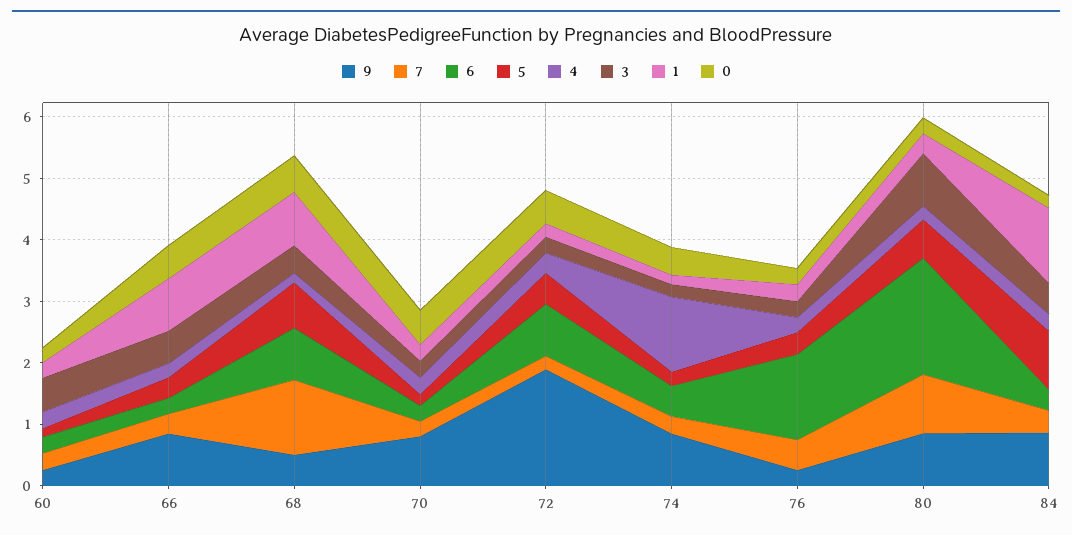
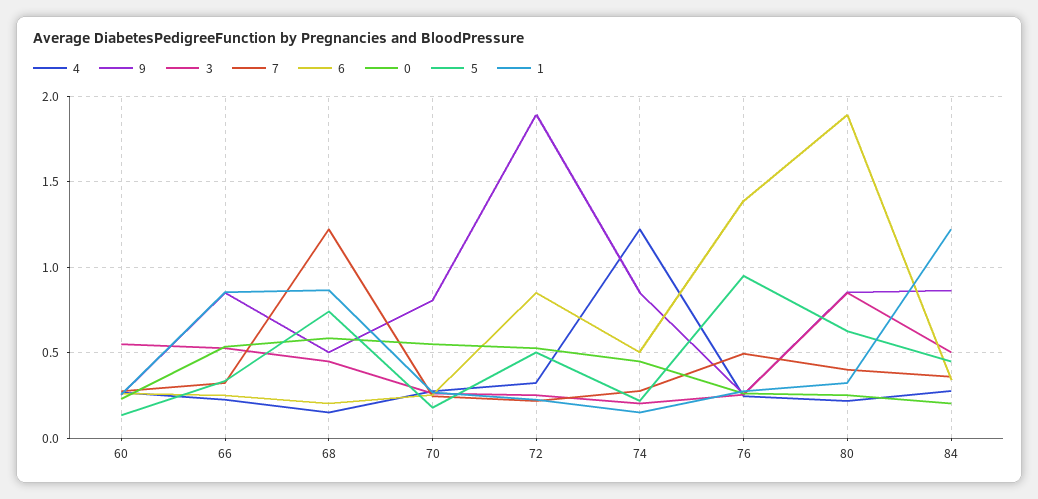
6, 68: 0.8 -> 0.2
5, 76: 0.4 -> 0.95
7, 80: 1 -> 0.4
5, 84: 1 -> 0.45

